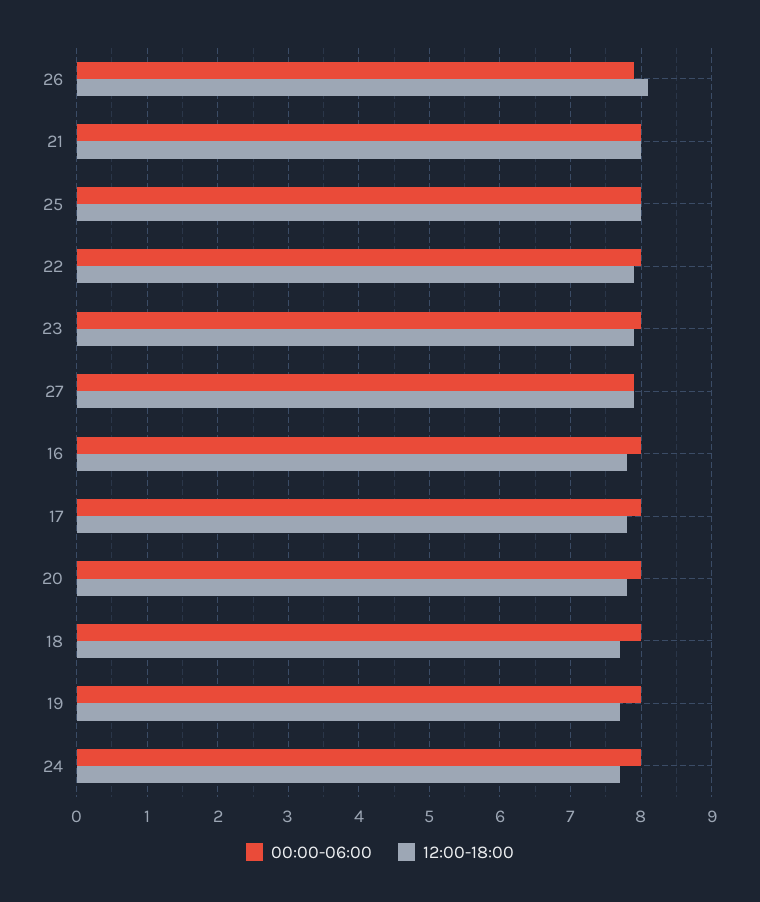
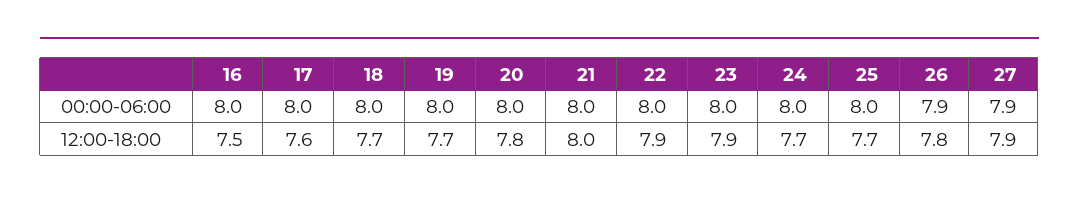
12:00-18:00, 26: 8.1 -> 7.8
12:00-18:00, 25: 8 -> 7.7
12:00-18:00, 16: 7.8 -> 7.5
12:00-18:00, 17: 7.8 -> 7.6

